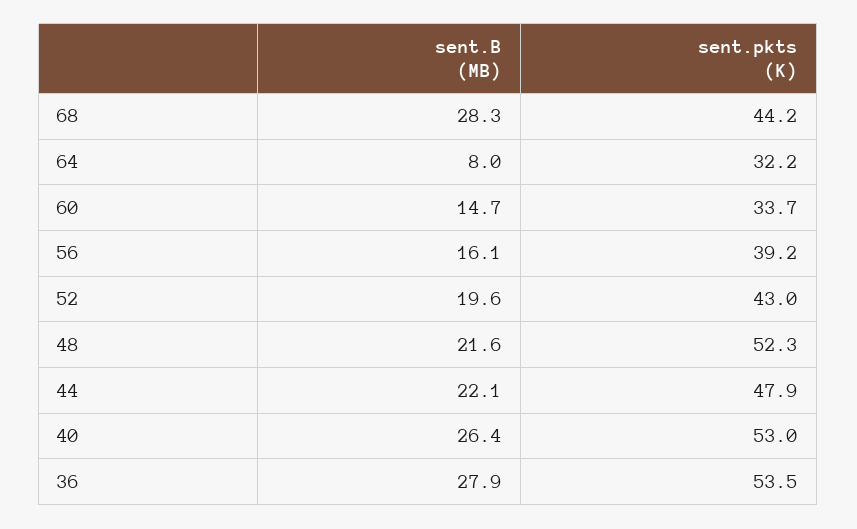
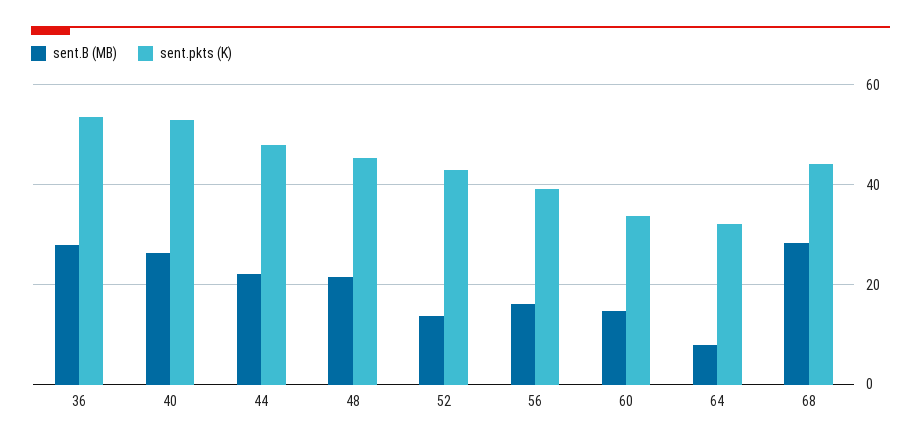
sent.B (MB), 52: 19.6 -> 14
sent.pkts (K), 48: 52.3 -> 46

